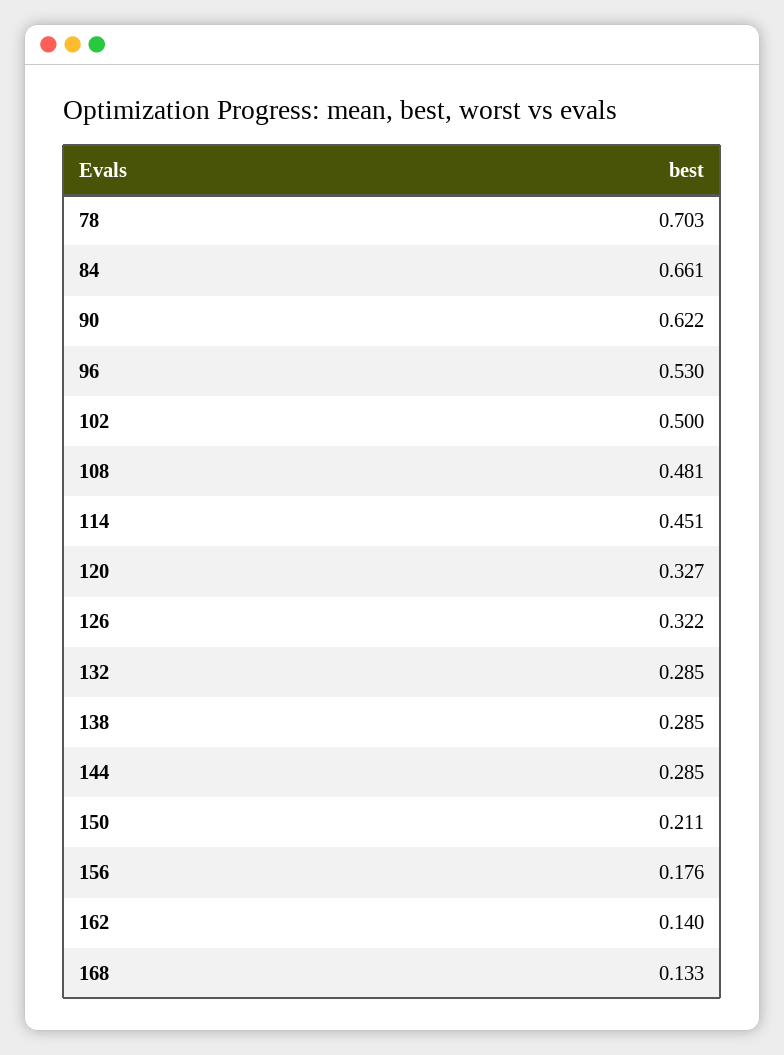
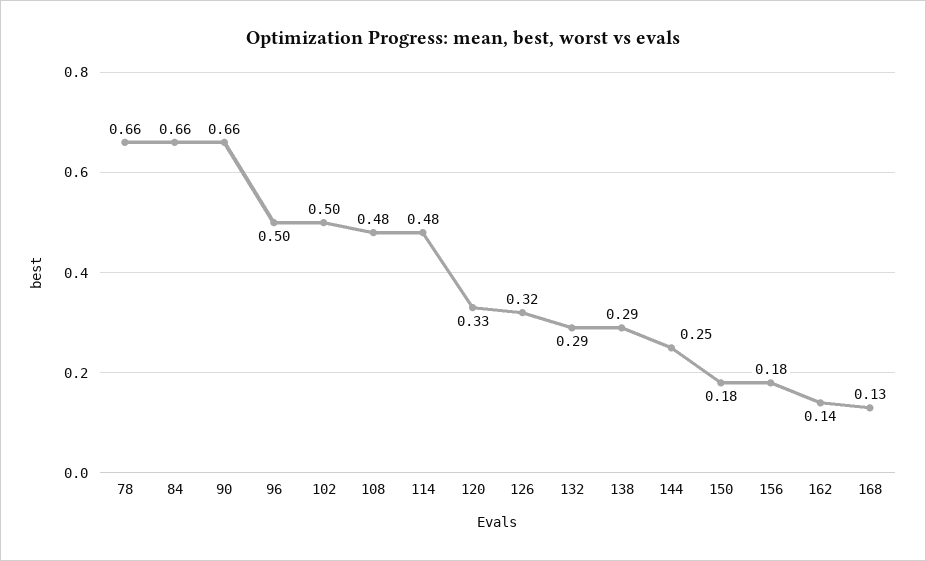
78: 0.703 -> 0.66
90: 0.622 -> 0.66
96: 0.53 -> 0.5
114: 0.451 -> 0.48
144: 0.285 -> 0.25
150: 0.211 -> 0.18

